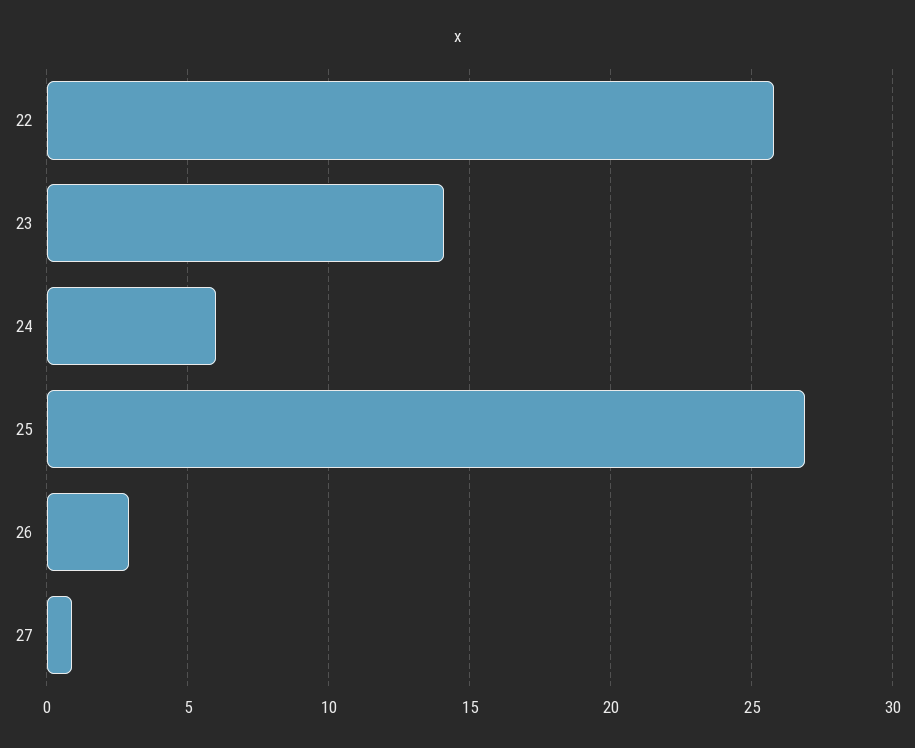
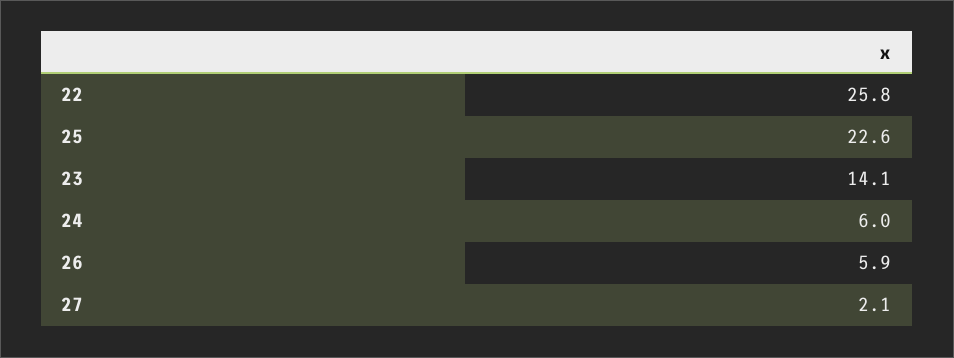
25: 27 -> 22.6
26: 3 -> 5.9
27: 1 -> 2.1

